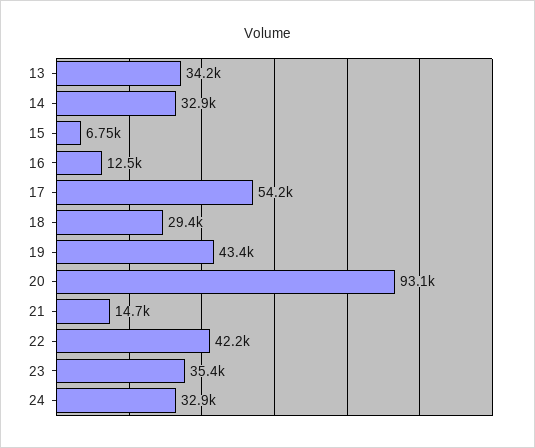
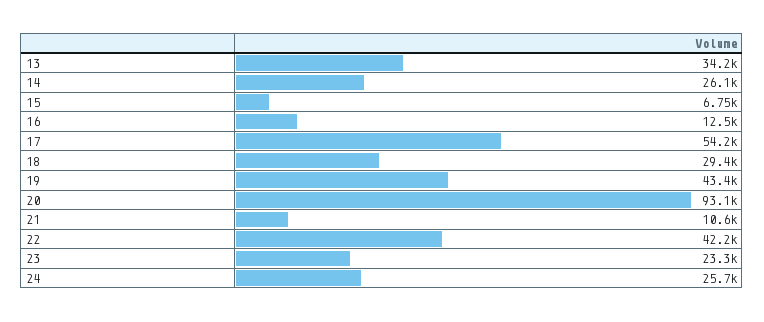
14: 32900 -> 26100
21: 14700 -> 10600
23: 35400 -> 23300
24: 32900 -> 25700

